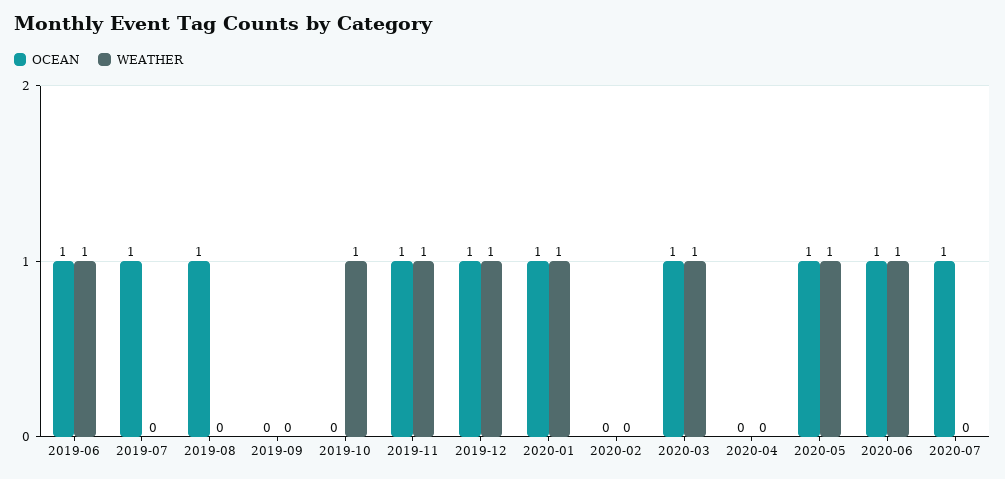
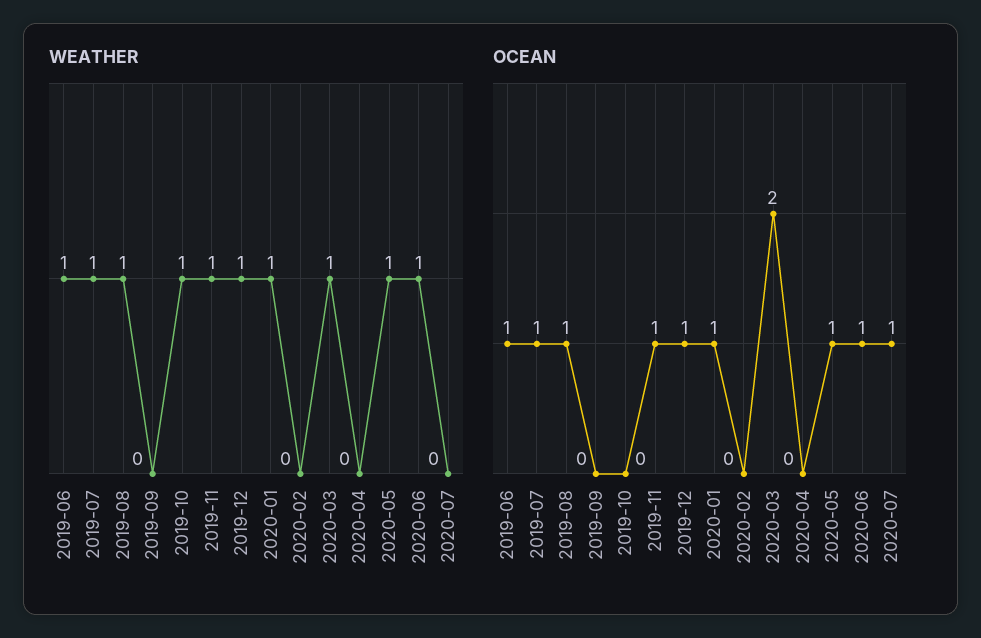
WEATHER, 2019-07: 0 -> 1
WEATHER, 2019-08: 0 -> 1
OCEAN, 2020-03: 1 -> 2

